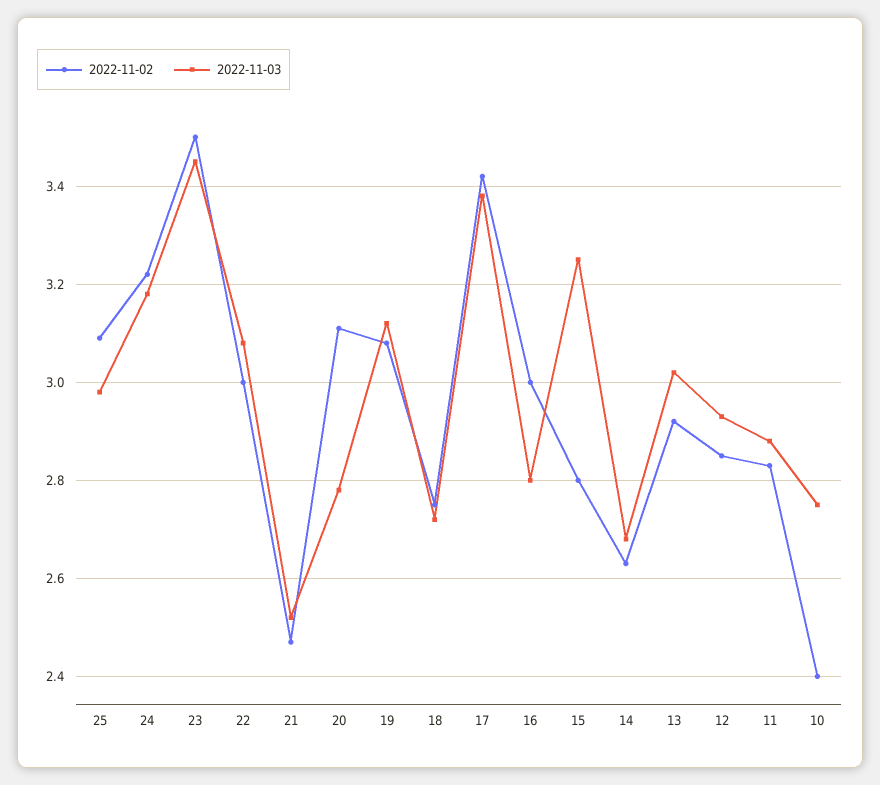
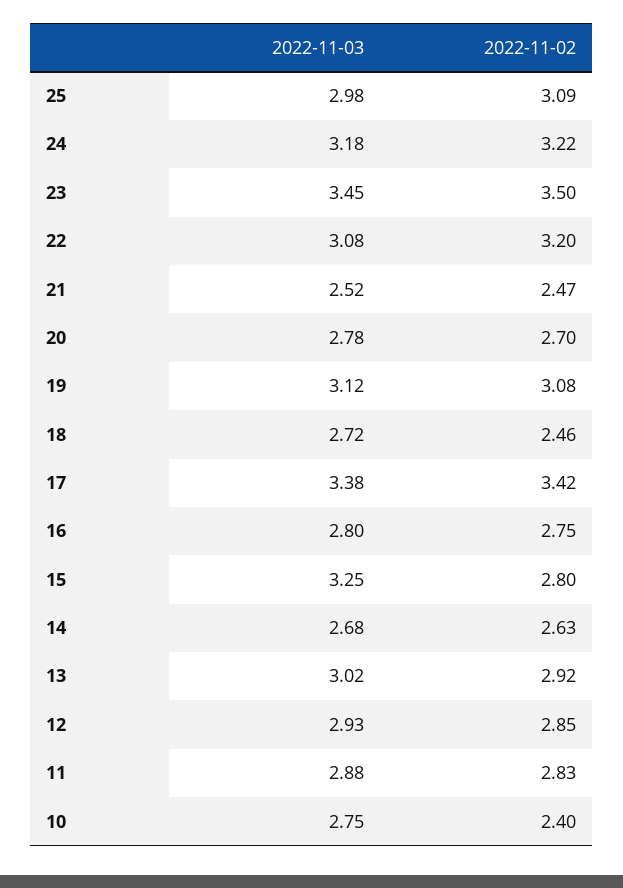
2022-11-02, 22: 3 -> 3.2
2022-11-02, 20: 3.1 -> 2.7
2022-11-02, 18: 2.75 -> 2.46
2022-11-02, 16: 3 -> 2.75

